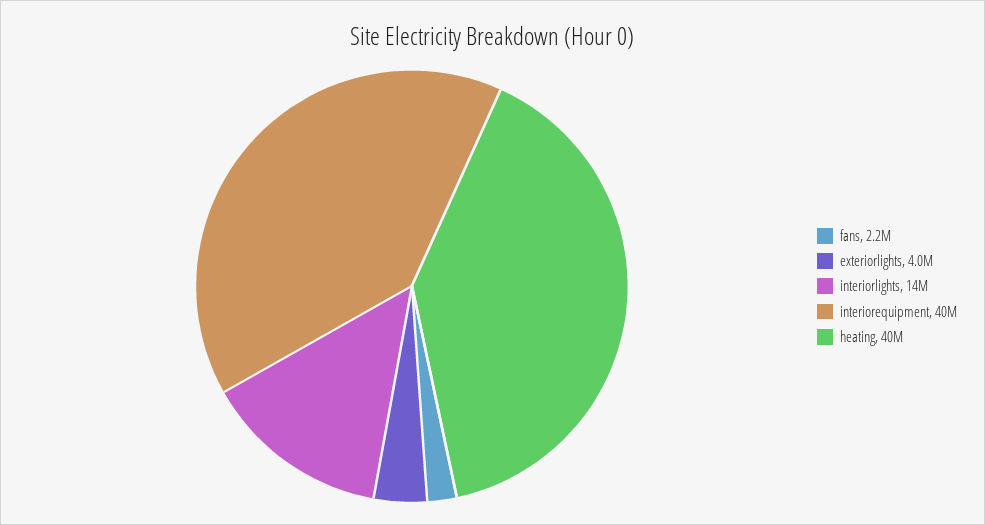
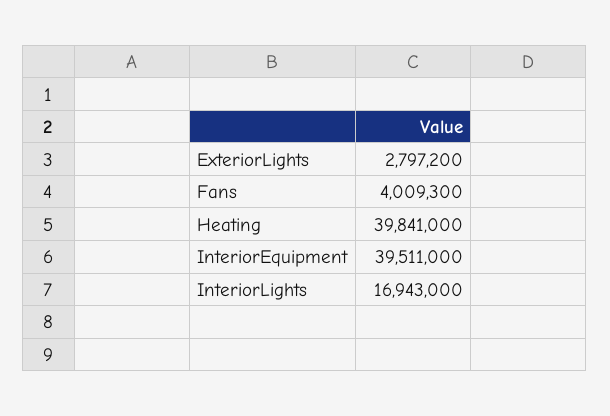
fans: 2200000 -> 4009300
exteriorlights: 4000000 -> 2797200
interiorlights: 14000000 -> 16943000

